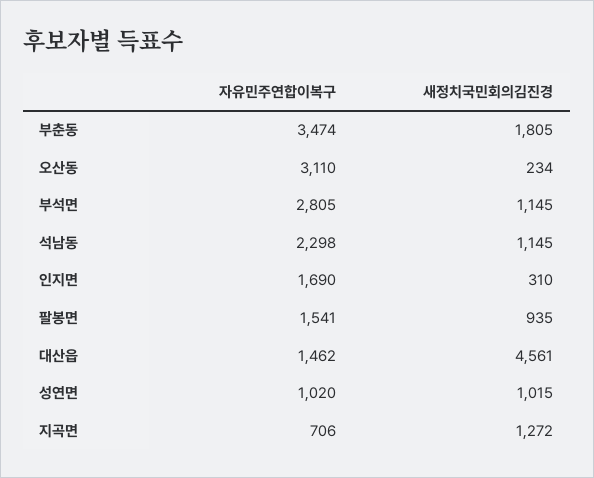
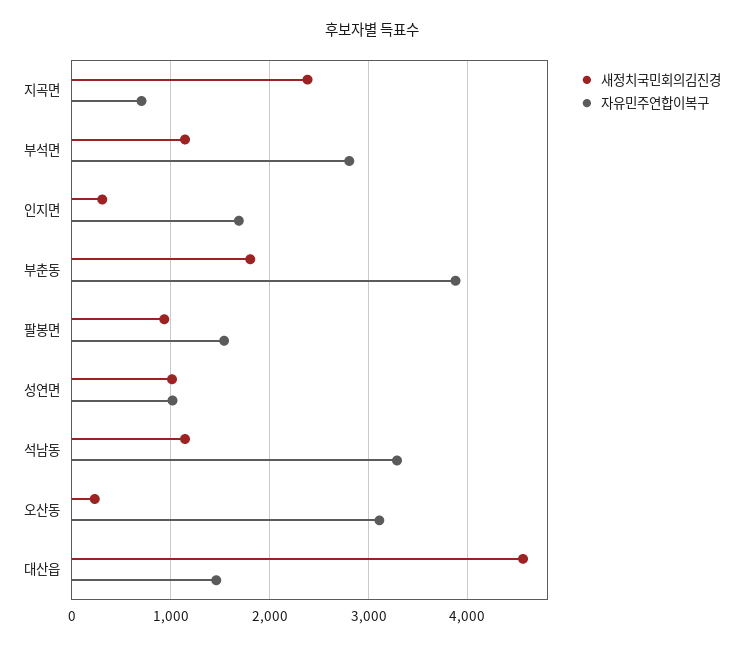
자유민주연합이복구, 부춘동: 3474 -> 3900
자유민주연합이복구, 석남동: 2298 -> 3300
새정치국민회의김진경, 지곡면: 1272 -> 2400

